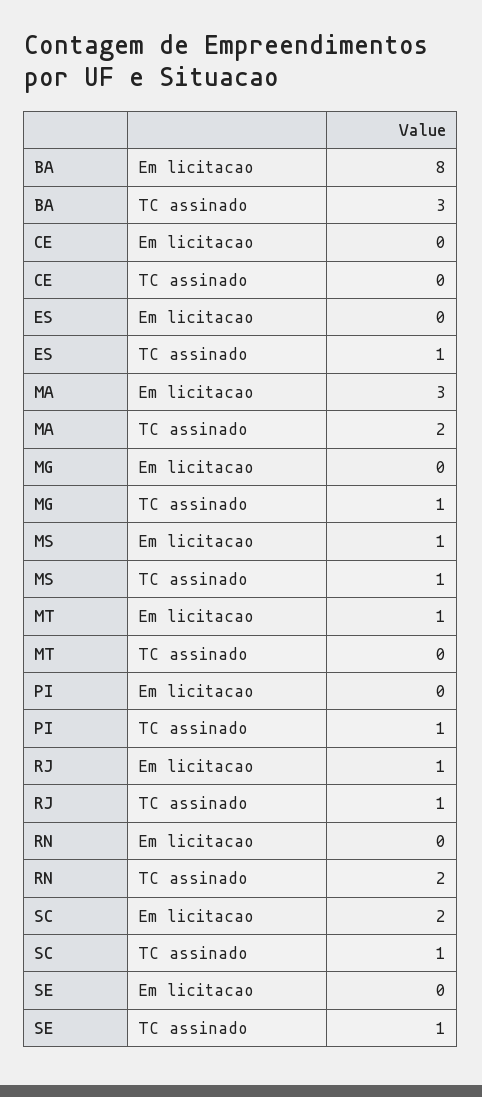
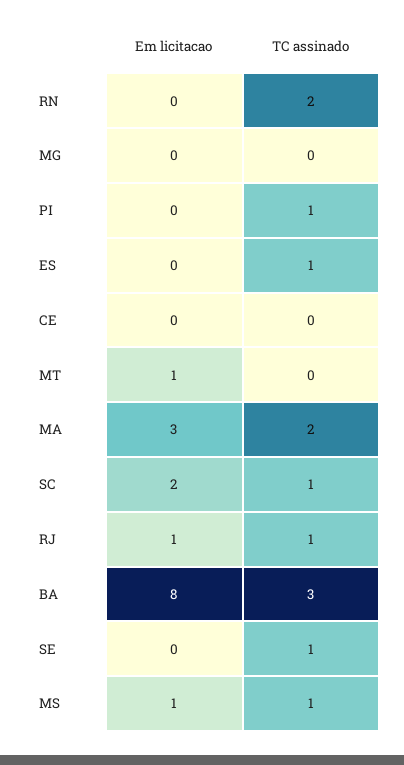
MG, TC assinado: 1 -> 0

